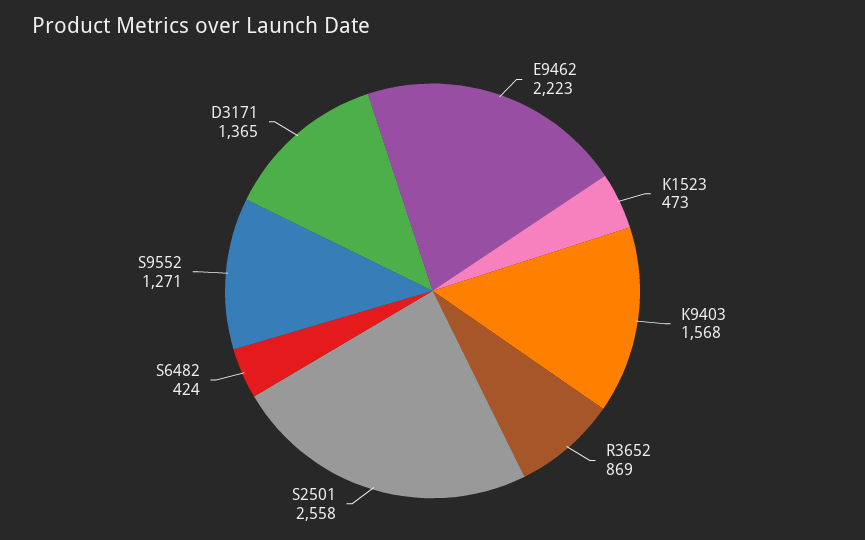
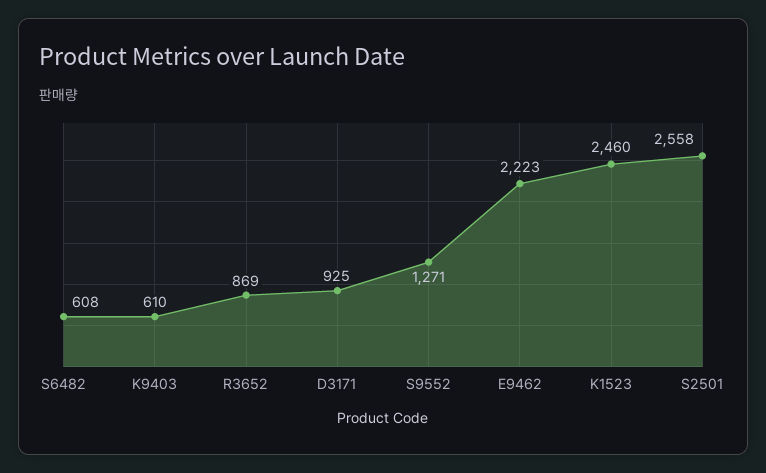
K1523: 473 -> 2460
K9403: 1568 -> 610
S6482: 424 -> 608
D3171: 1365 -> 925

